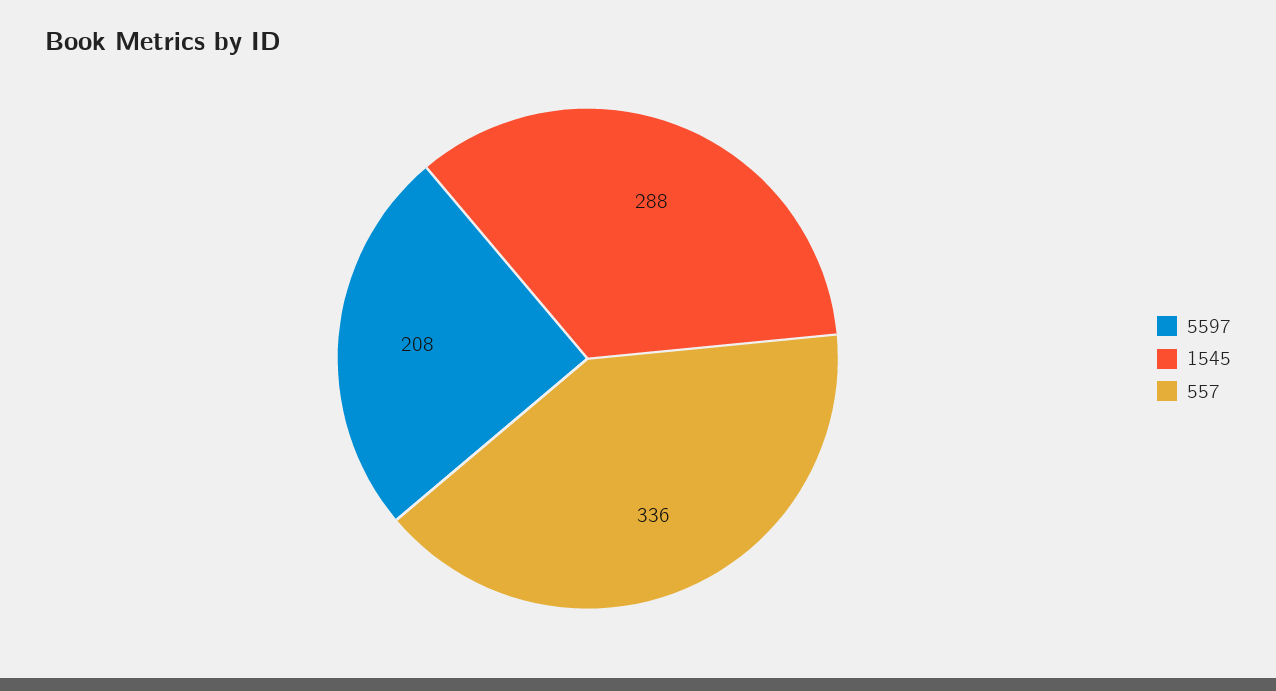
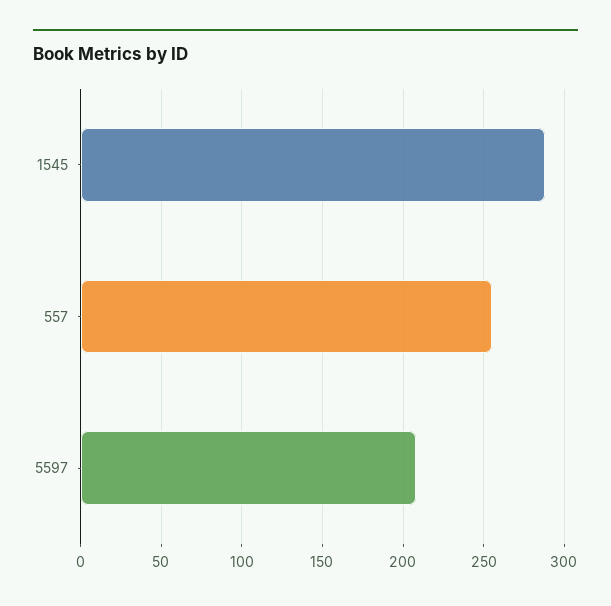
557: 336 -> 255

